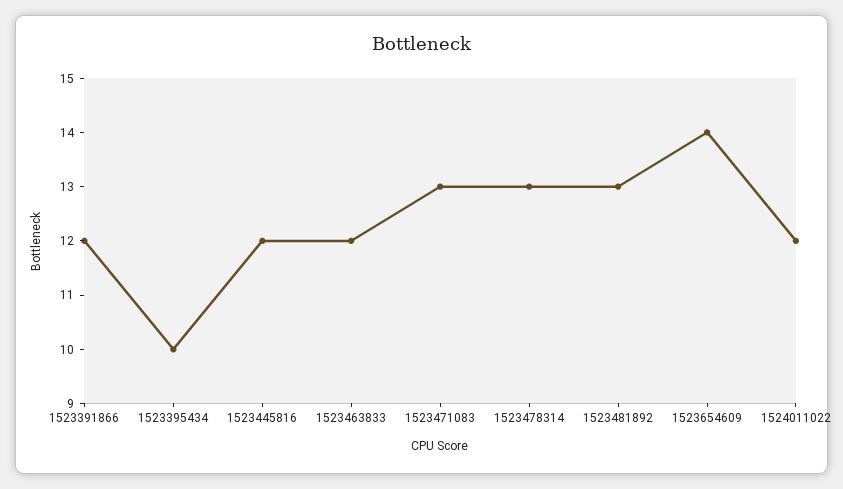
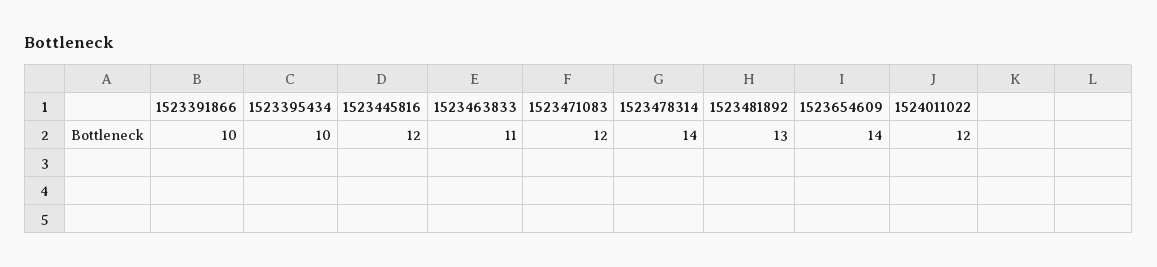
1523391866: 12 -> 10
1523463833: 12 -> 11
1523471083: 13 -> 12
1523478314: 13 -> 14

